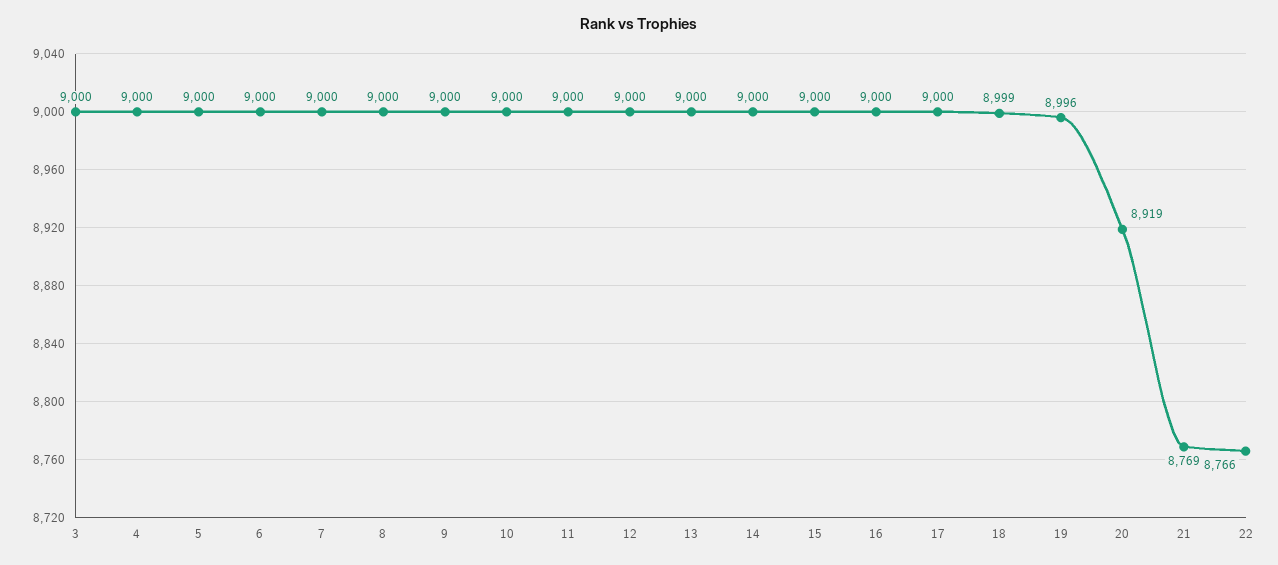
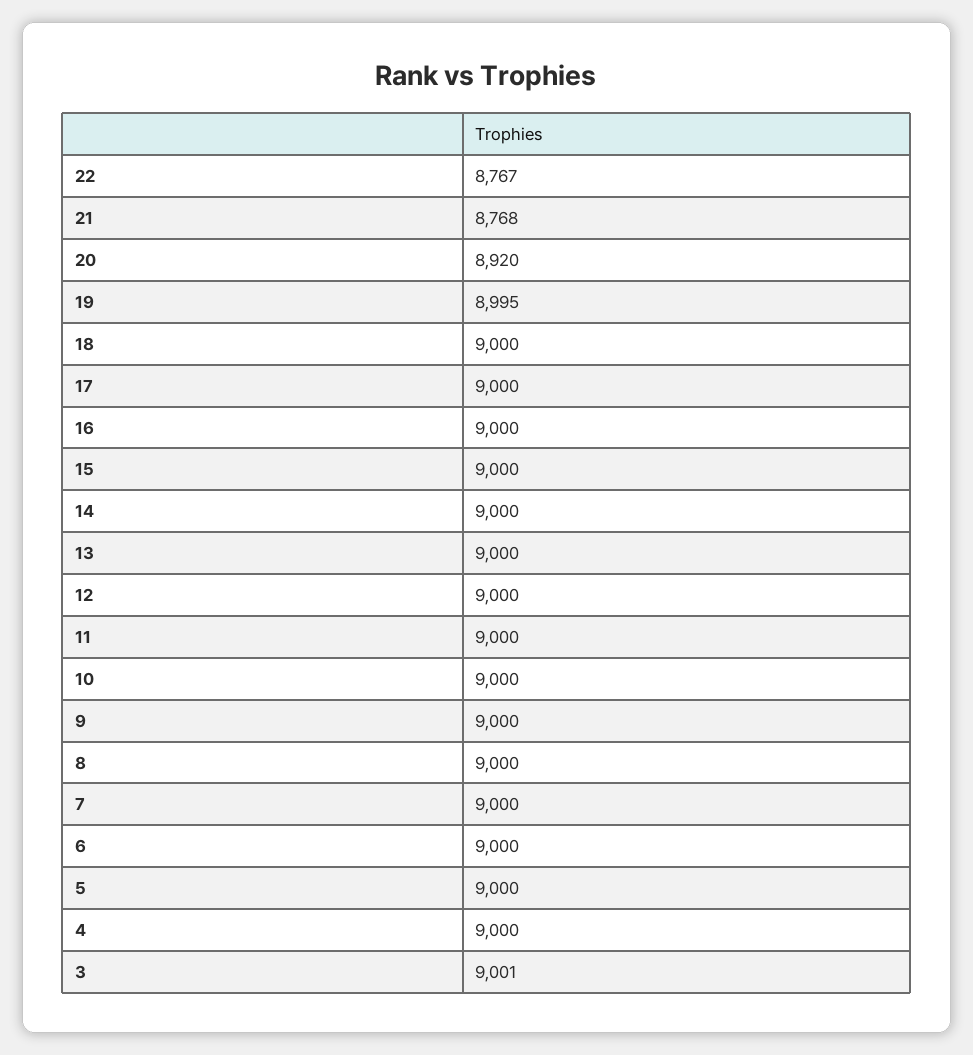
3: 9000 -> 9001
18: 8999 -> 9000
19: 8996 -> 8995
20: 8919 -> 8920
21: 8769 -> 8768
22: 8766 -> 8767

